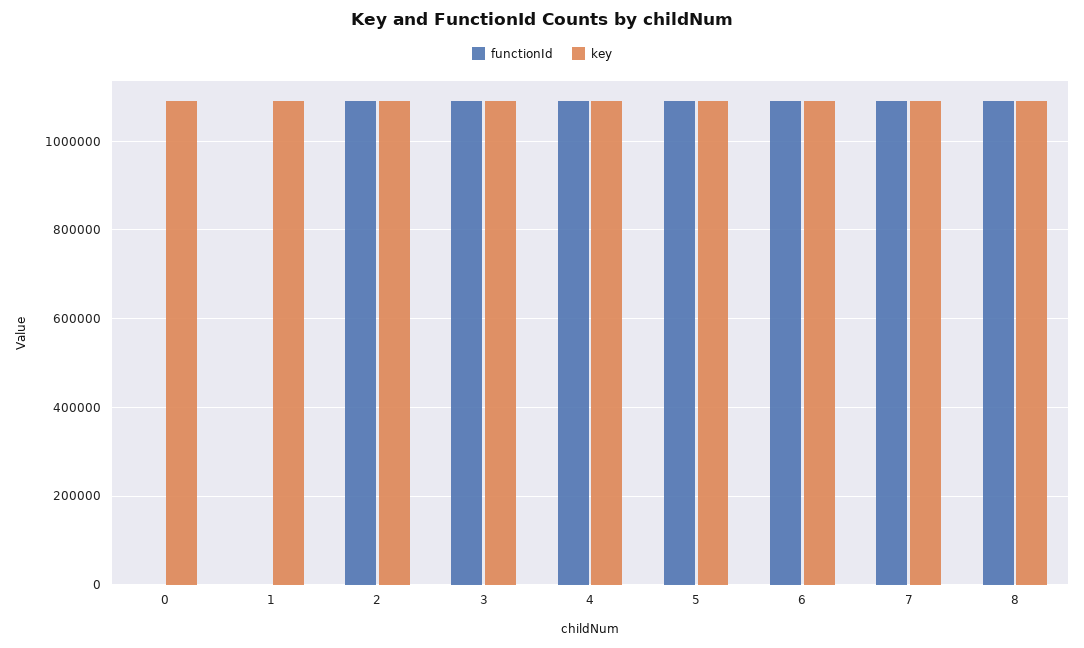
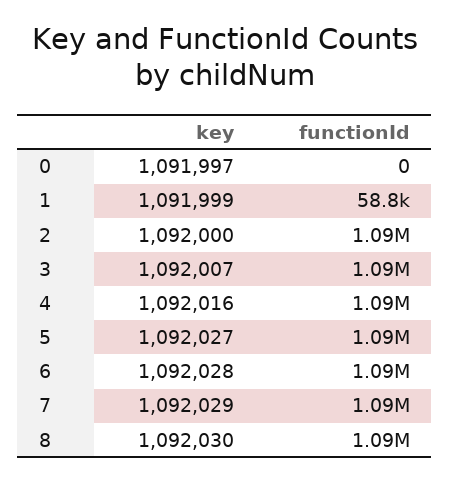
functionId, 1: 0 -> 58800

